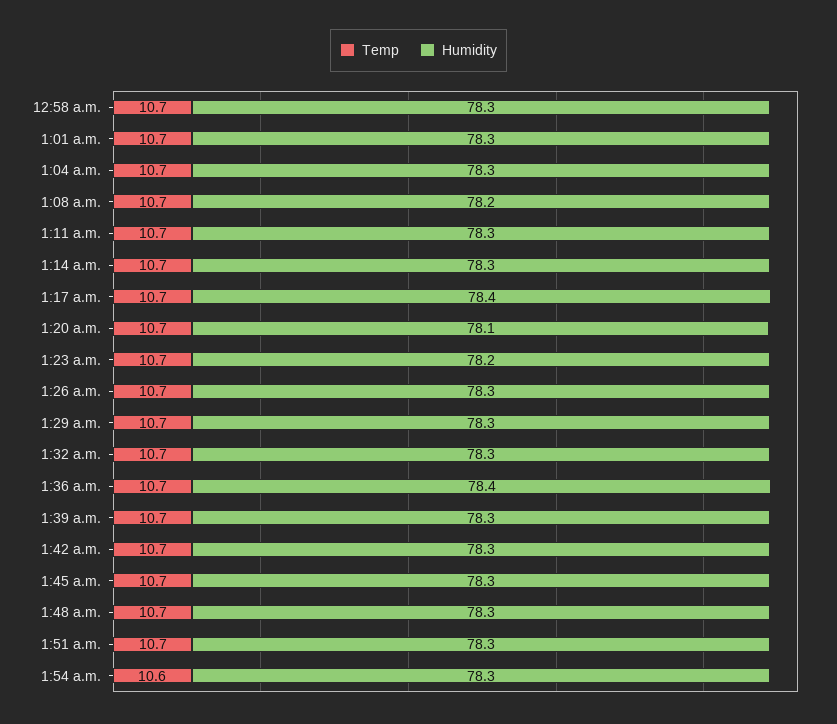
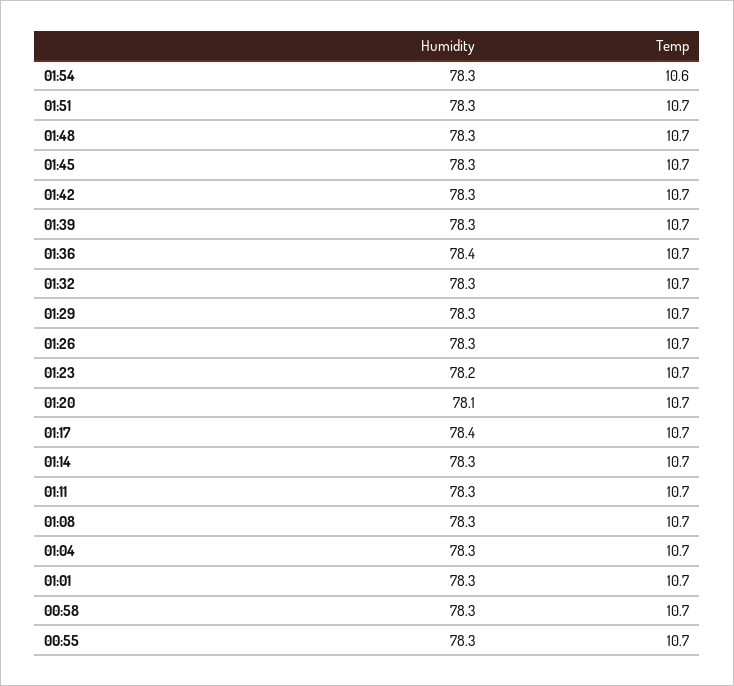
Humidity, 1:08 a.m.: 78.2 -> 78.3
Humidity, 00:55: none -> 78.3
Temp, 00:55: none -> 10.7

